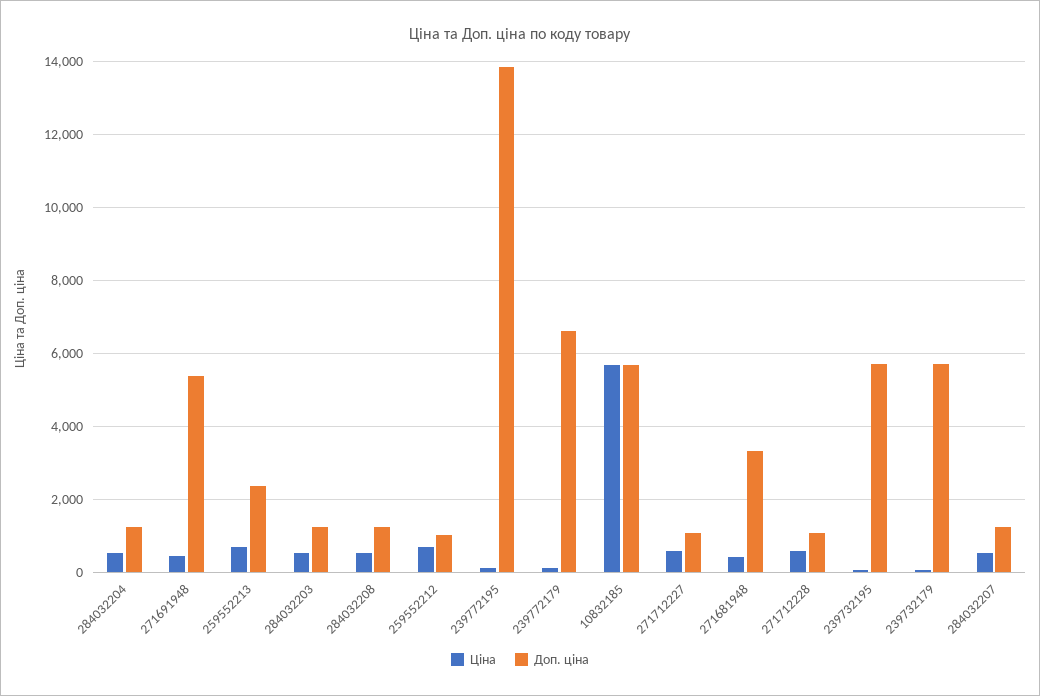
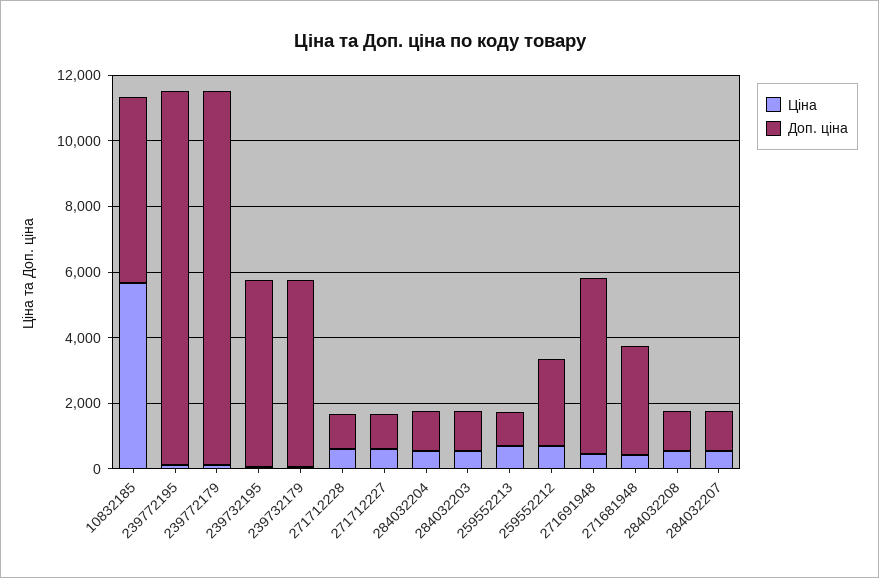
Доп. ціна, 259552213: 2400 -> 1000
Доп. ціна, 259552212: 1000 -> 2500
Доп. ціна, 239772195: 13800 -> 11500
Доп. ціна, 239772179: 6600 -> 11500

